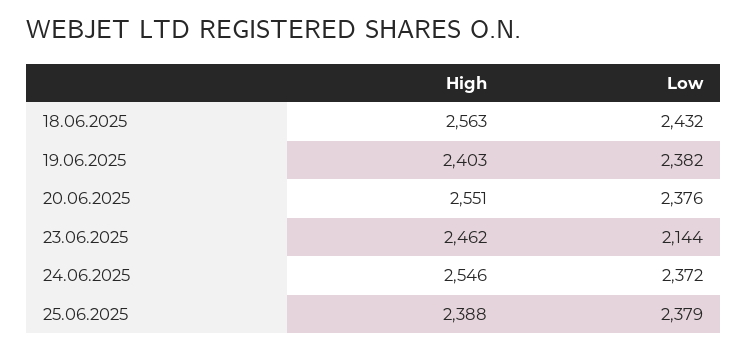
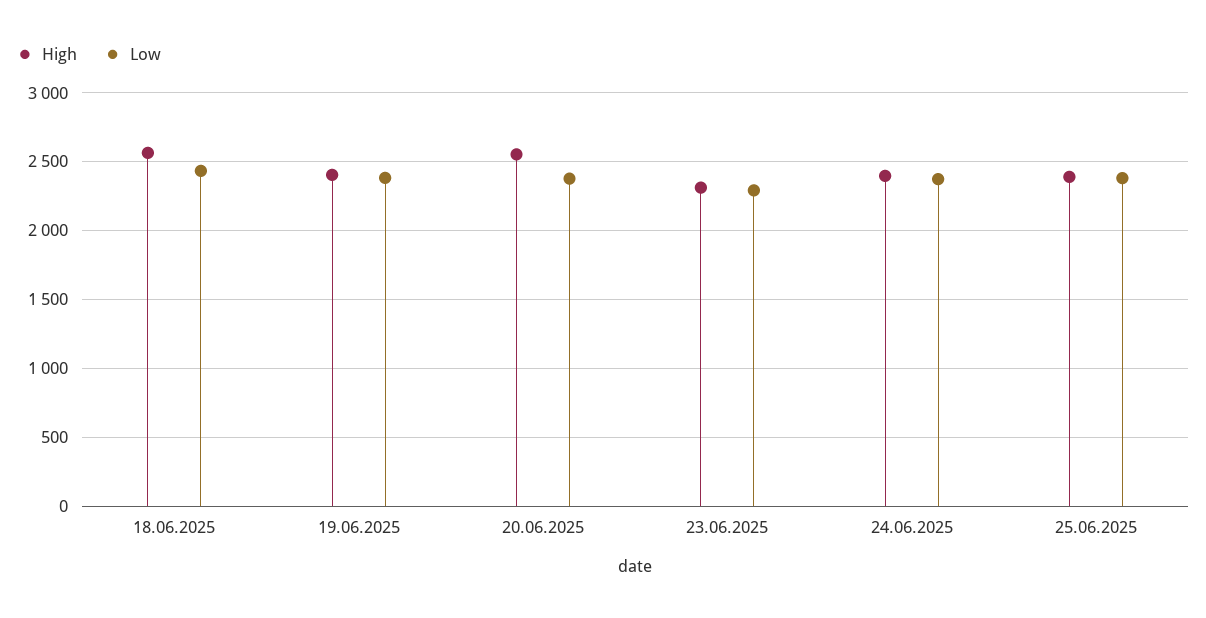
High, 23.06.2025: 2462 -> 2300
Low, 23.06.2025: 2144 -> 2300
High, 24.06.2025: 2546 -> 2400

